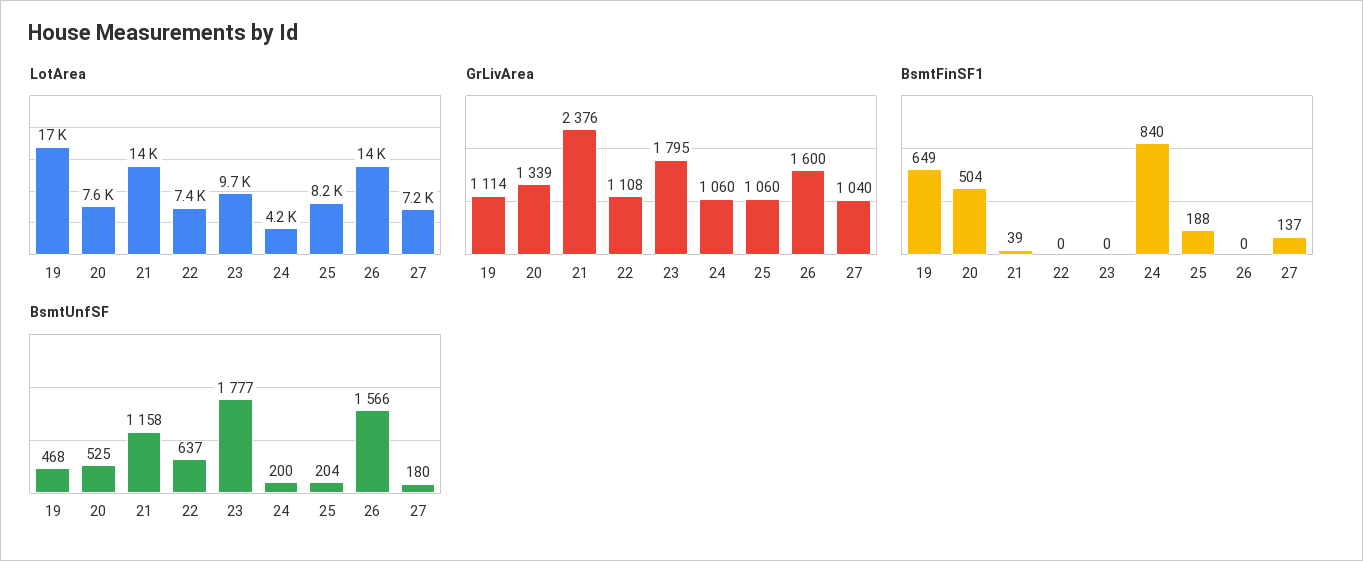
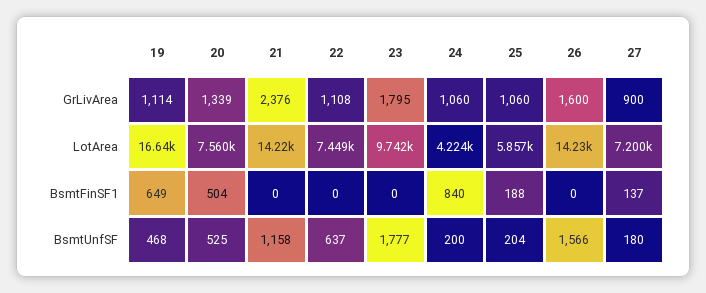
LotArea, 25: 8200 -> 5857
GrLivArea, 27: 1040 -> 900
BsmtFinSF1, 21: 39 -> 0

